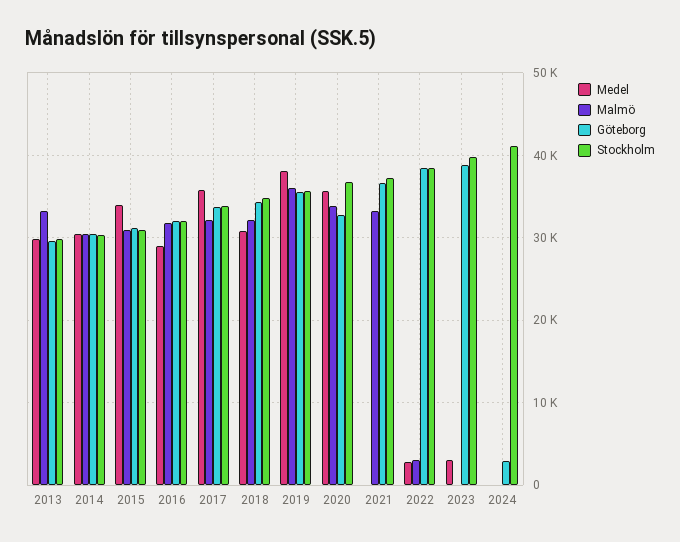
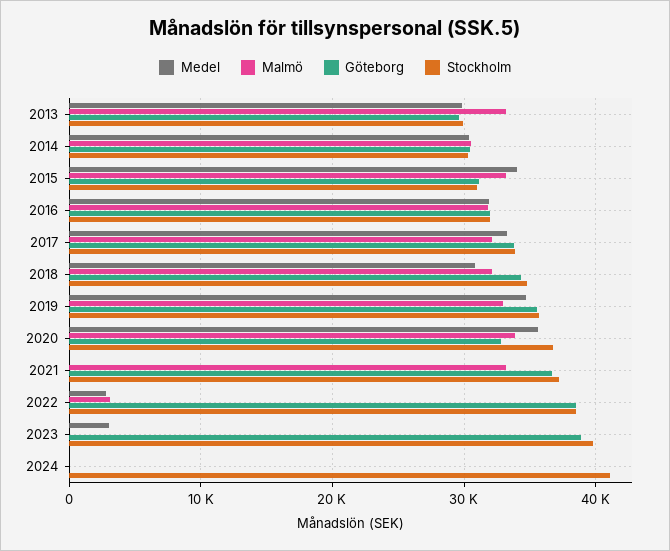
Malmö, 2015: 31000 -> 33000
Medel, 2016: 29000 -> 32000
Medel, 2017: 36000 -> 33000
Medel, 2019: 38000 -> 35000
Malmö, 2019: 36000 -> 33000
Göteborg, 2024: 3000 -> 0

